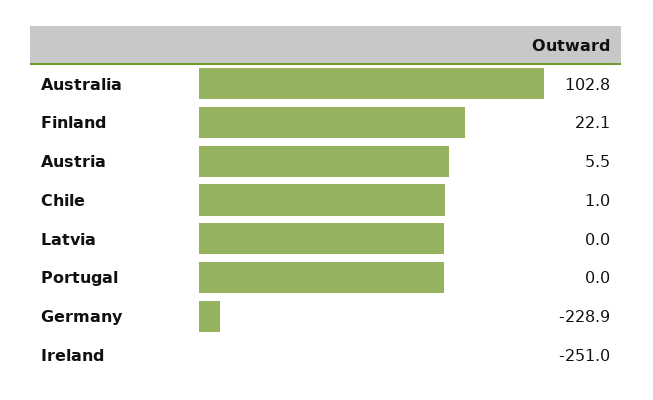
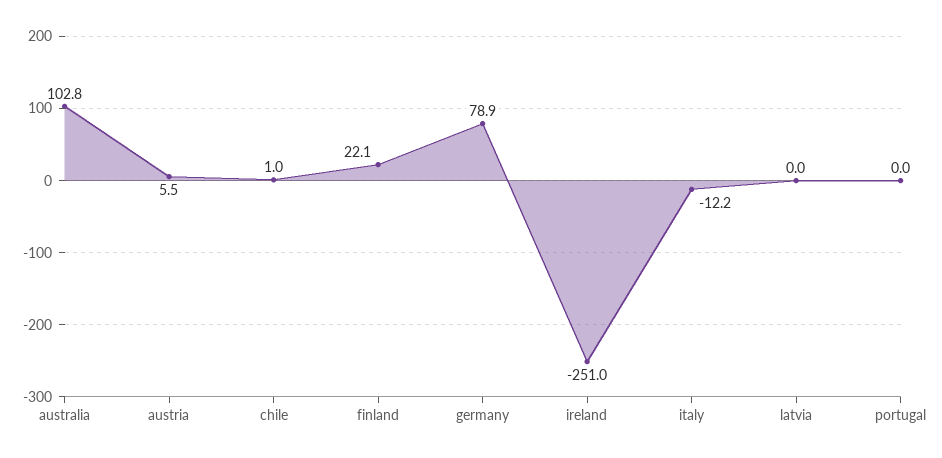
Germany: -228.9 -> 78.9
italy: none -> -12.2

